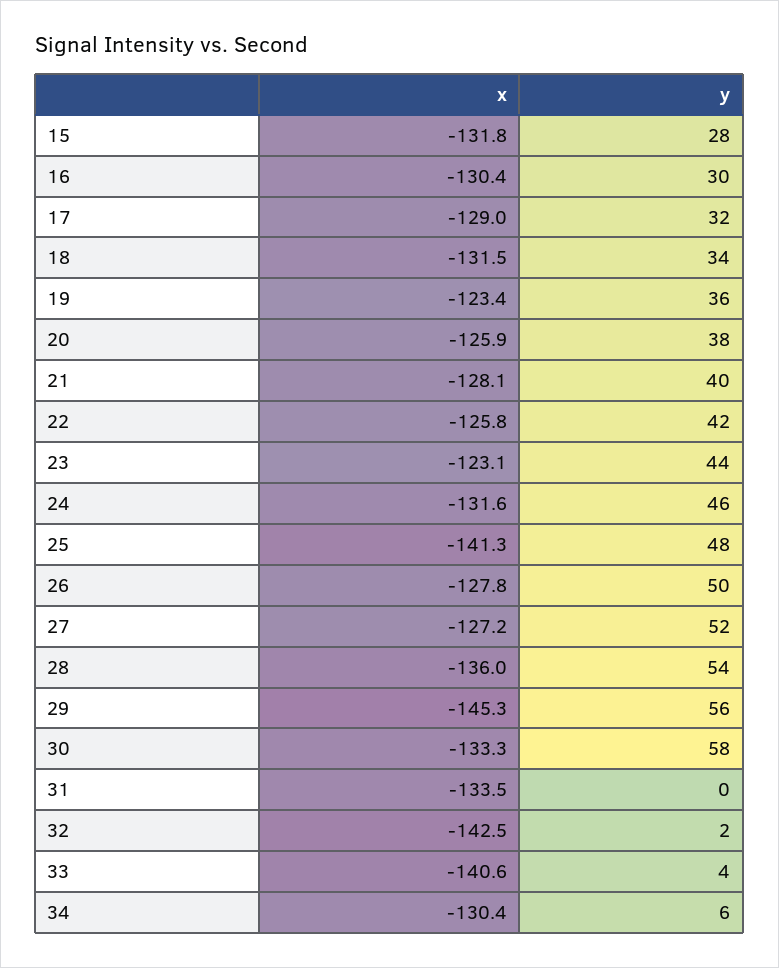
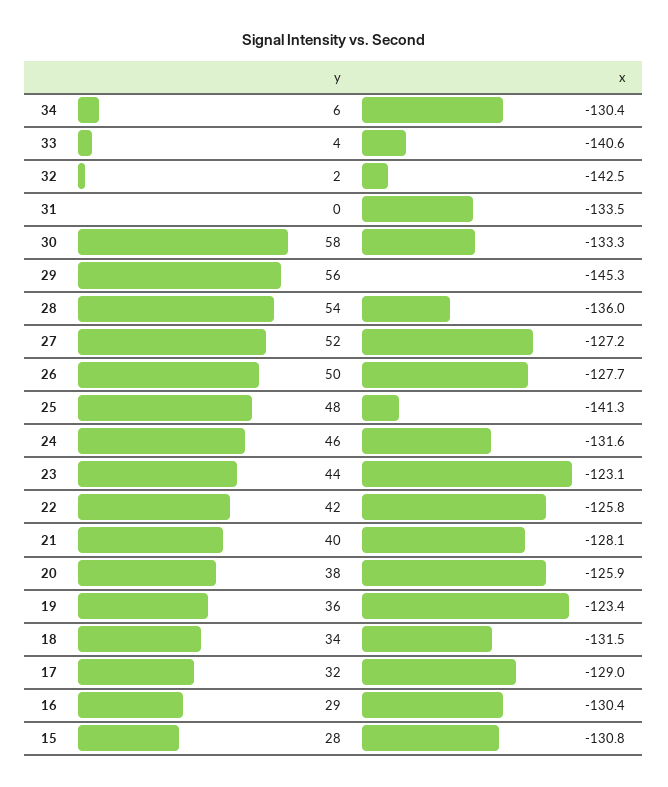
x, 15: -131.8 -> -130.8
y, 16: 30 -> 29
x, 26: -127.8 -> -127.7

